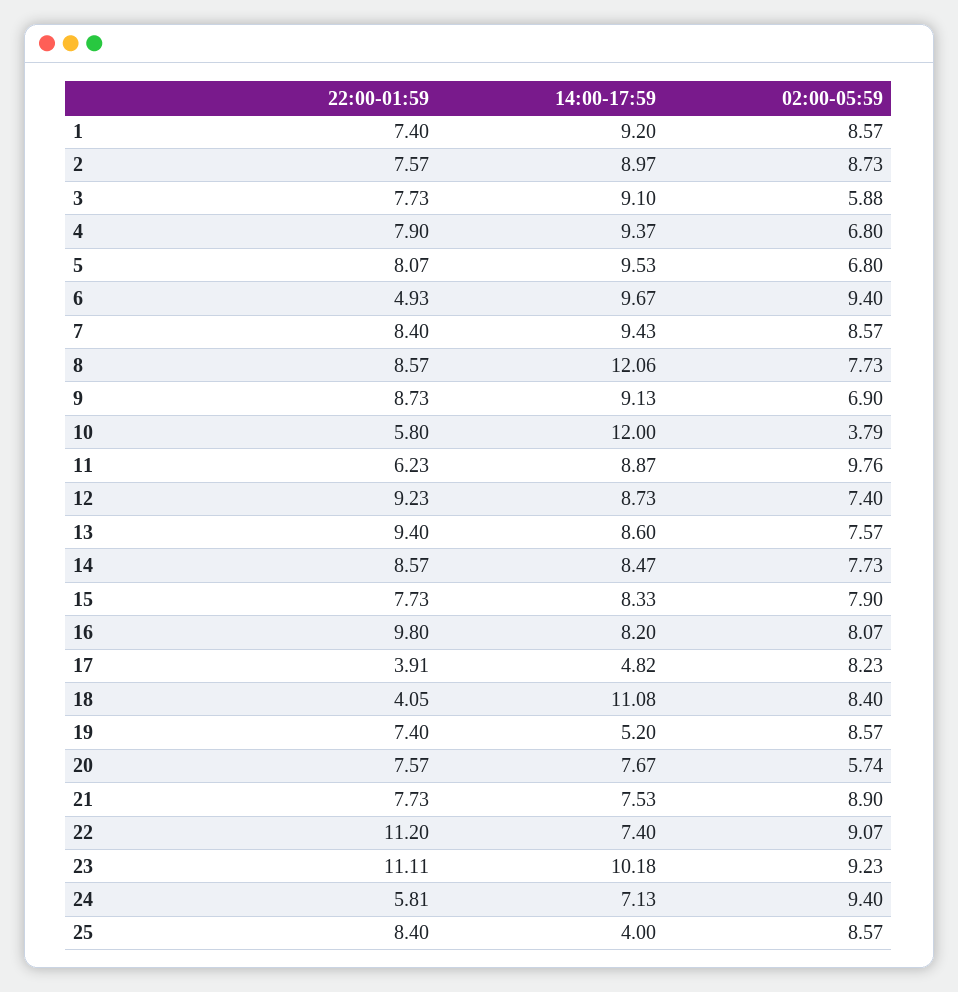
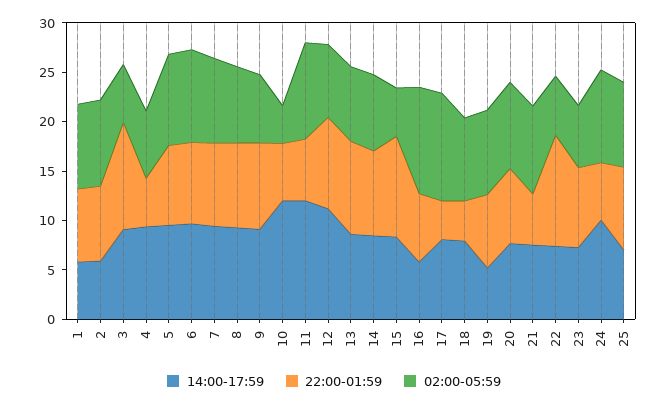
14:00-17:59, 1: 9.2 -> 6
14:00-17:59, 2: 8.97 -> 6
22:00-01:59, 3: 7.73 -> 11
22:00-01:59, 4: 7.9 -> 5
02:00-05:59, 5: 6.8 -> 9
22:00-01:59, 6: 4.93 -> 8
14:00-17:59, 8: 12.06 -> 9
14:00-17:59, 11: 8.87 -> 12
14:00-17:59, 12: 8.73 -> 11
22:00-01:59, 15: 7.73 -> 10
02:00-05:59, 15: 7.9 -> 5
22:00-01:59, 16: 9.8 -> 7
14:00-17:59, 16: 8.2 -> 6
02:00-05:59, 16: 8.07 -> 11
14:00-17:59, 17: 4.82 -> 8
02:00-05:59, 17: 8.23 -> 11
14:00-17:59, 18: 11.08 -> 8
02:00-05:59, 20: 5.74 -> 9
22:00-01:59, 21: 7.73 -> 5
02:00-05:59, 22: 9.07 -> 6
22:00-01:59, 23: 11.11 -> 8
14:00-17:59, 23: 10.18 -> 7
02:00-05:59, 23: 9.23 -> 6
14:00-17:59, 24: 7.13 -> 10
14:00-17:59, 25: 4 -> 7

